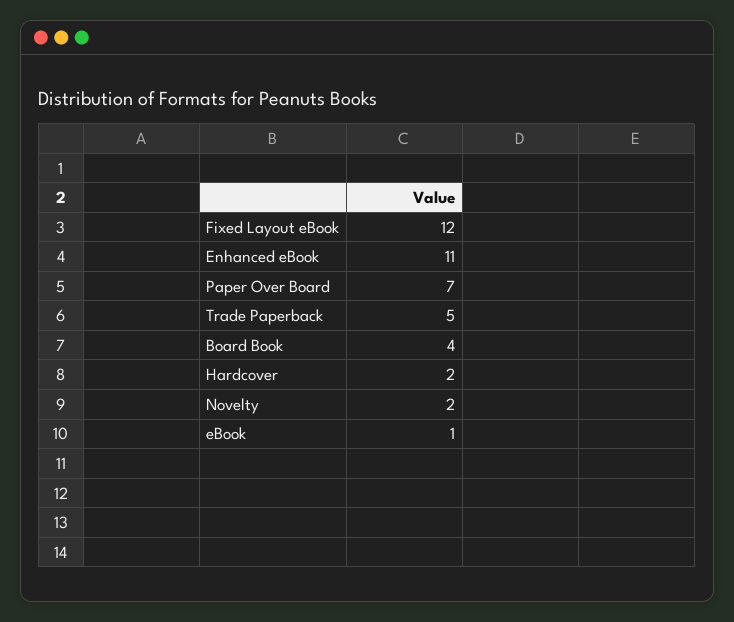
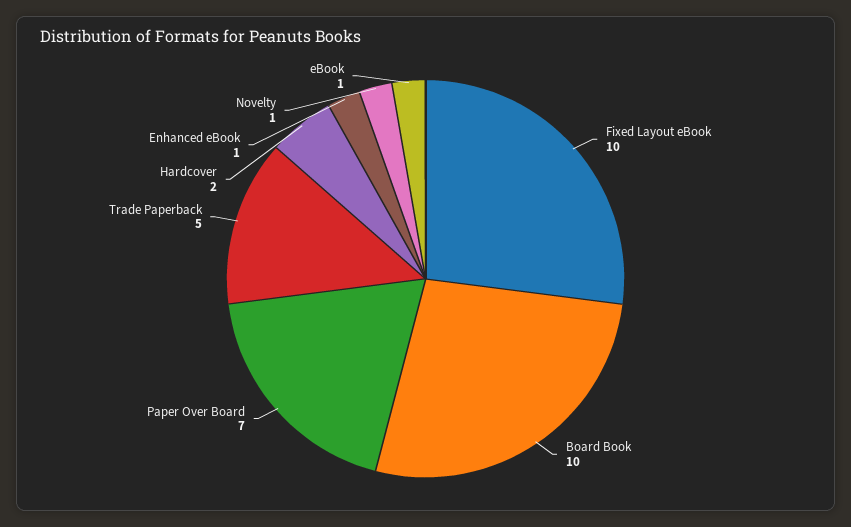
Fixed Layout eBook: 12 -> 10
Enhanced eBook: 11 -> 1
Board Book: 4 -> 10
Novelty: 2 -> 1

